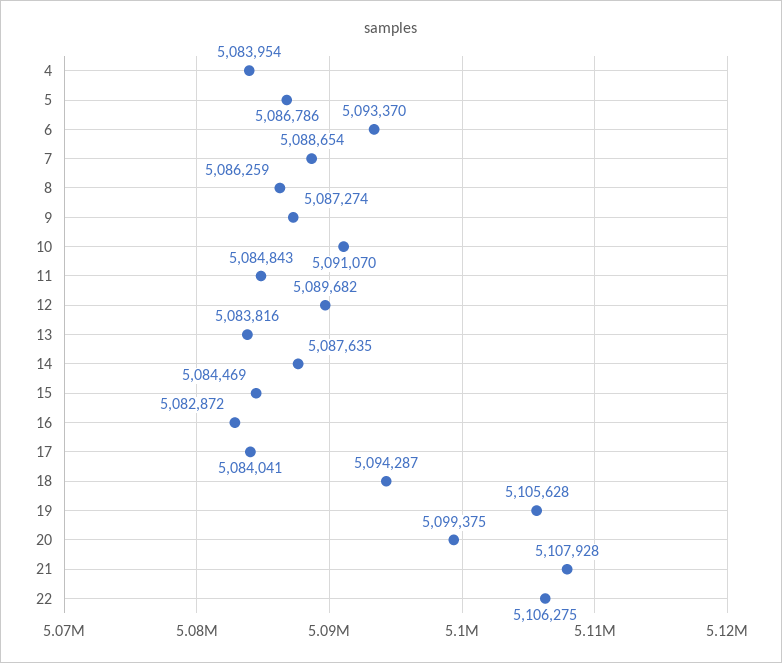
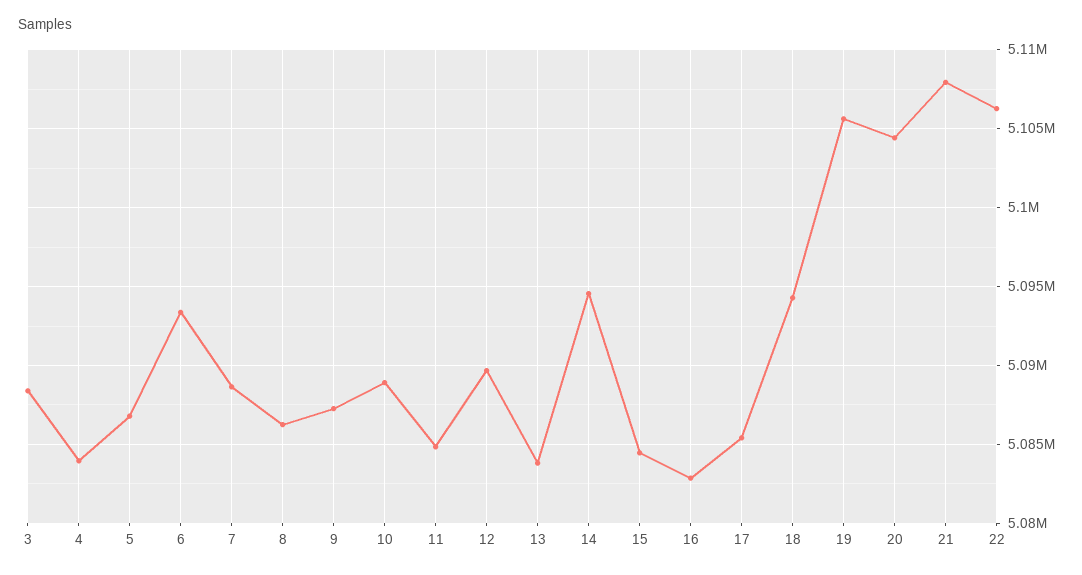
10: 5091070 -> 5089000
14: 5087635 -> 5094500
17: 5084041 -> 5085500
20: 5099375 -> 5104500
3: none -> 5088500

